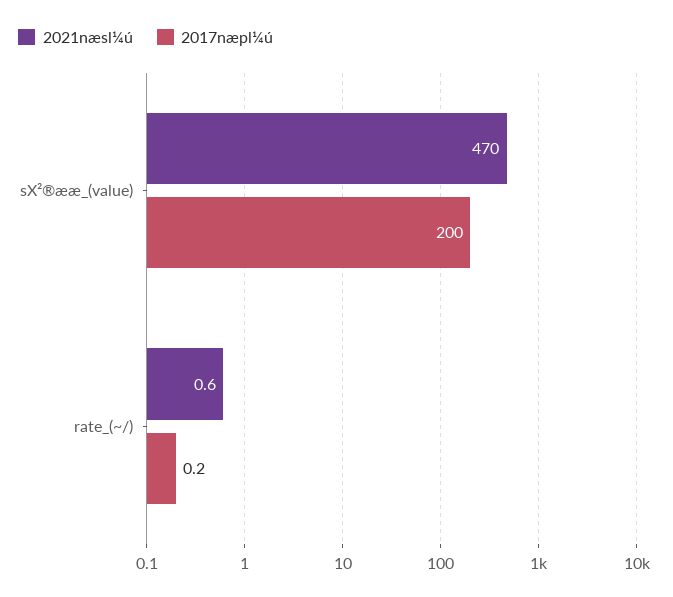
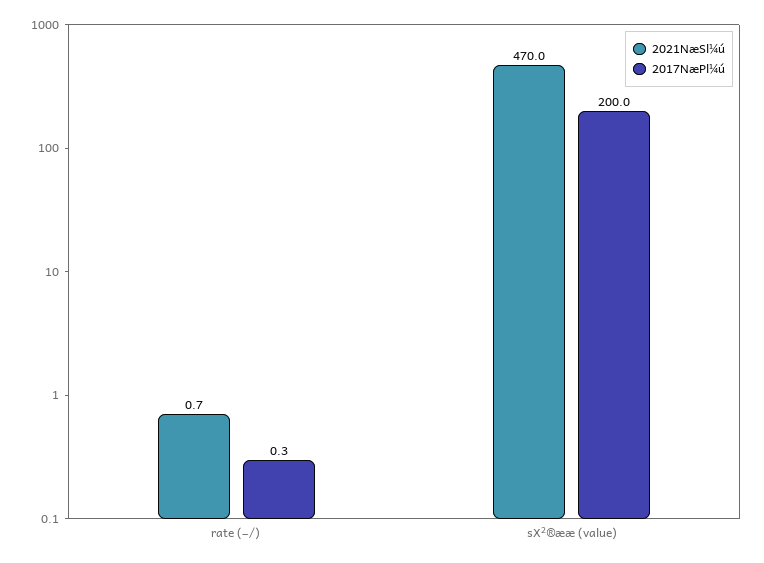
2021næsl¼ú, rate_(~/): 0.6 -> 0.7
2017næpl¼ú, rate_(~/): 0.2 -> 0.3

